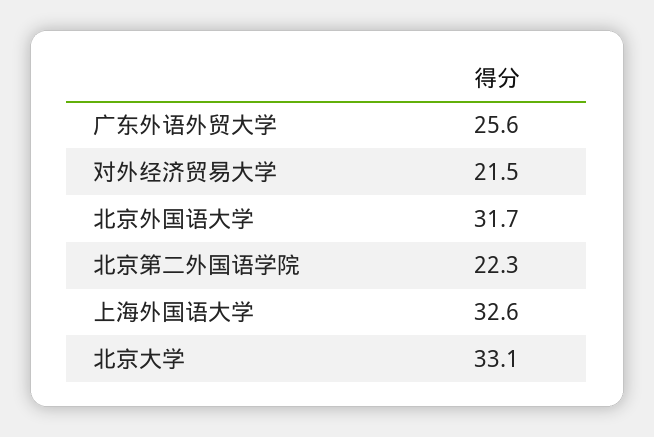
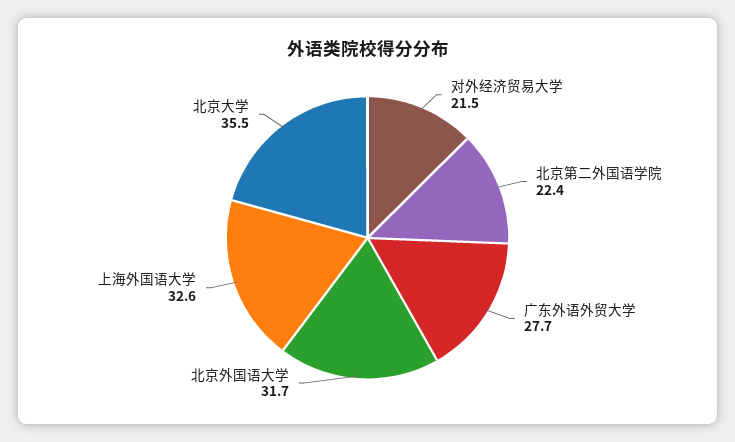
广东外语外贸大学: 25.6 -> 27.7
北京第二外国语学院: 22.3 -> 22.4
北京大学: 33.1 -> 35.5

